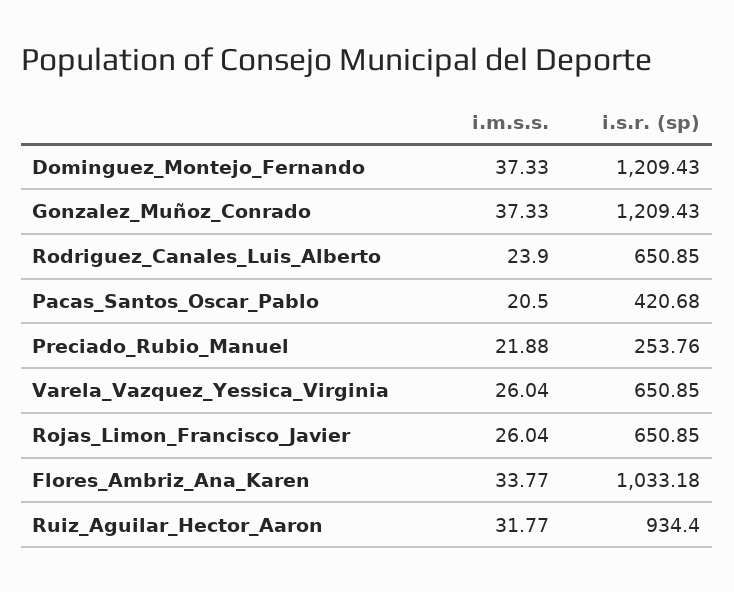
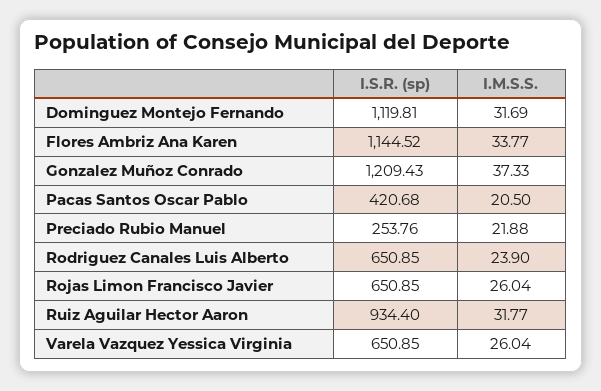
i.m.s.s., Dominguez_Montejo_Fernando: 37.33 -> 31.69
i.s.r. (sp), Dominguez_Montejo_Fernando: 1209.43 -> 1119.81
i.s.r. (sp), Flores_Ambriz_Ana_Karen: 1033.18 -> 1144.52

